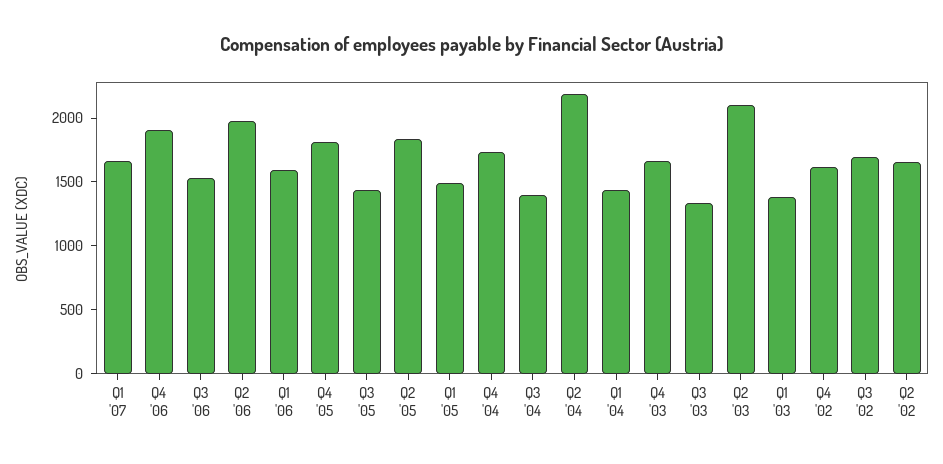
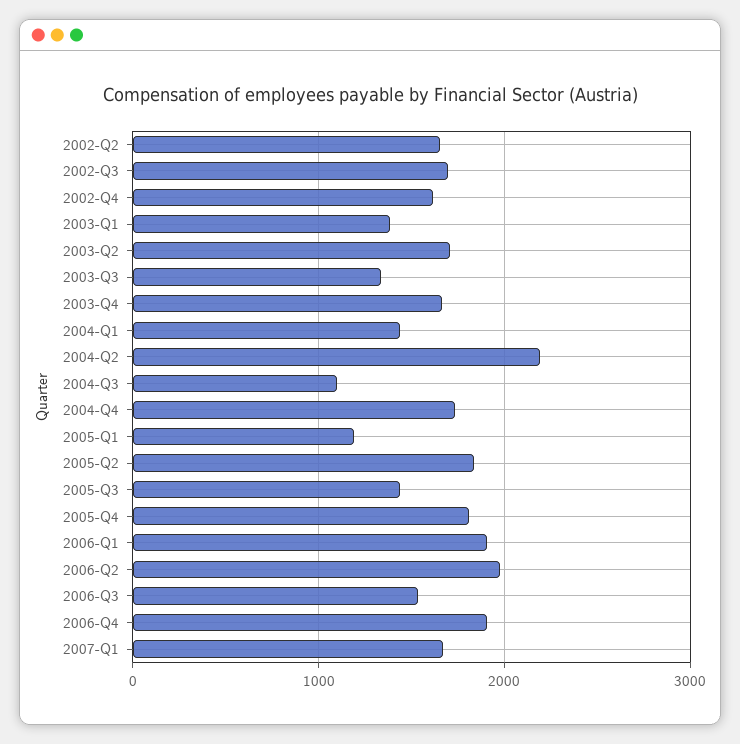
Q1 '06: 1600 -> 1900
Q1 '05: 1500 -> 1200
Q3 '04: 1400 -> 1100
Q2 '03: 2100 -> 1700

